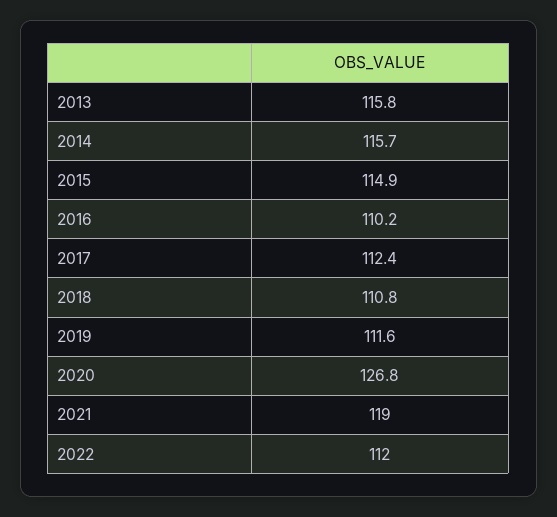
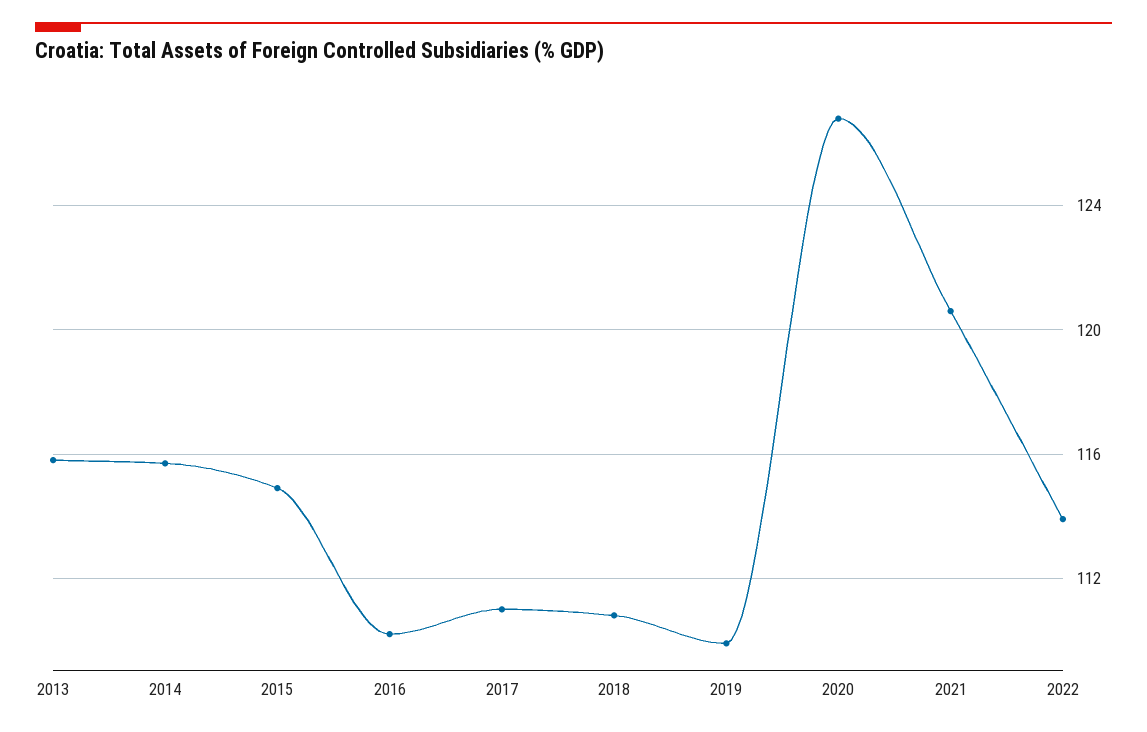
2017: 112.4 -> 111
2019: 111.6 -> 110
2021: 119 -> 120.5
2022: 112 -> 114

